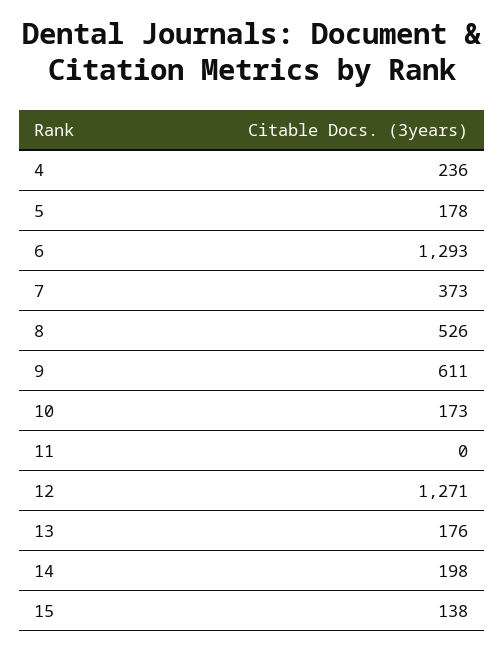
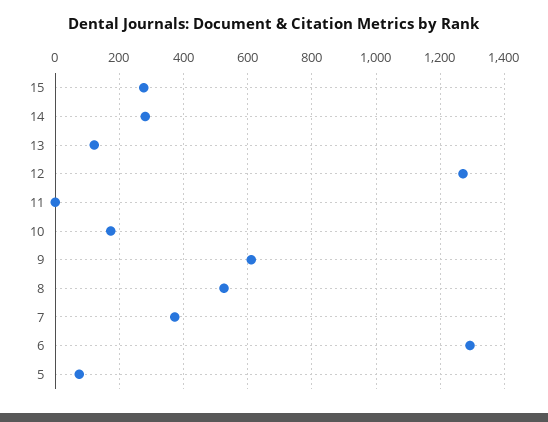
4: 236 -> none
5: 178 -> 80
13: 176 -> 120
14: 198 -> 280
15: 138 -> 280

